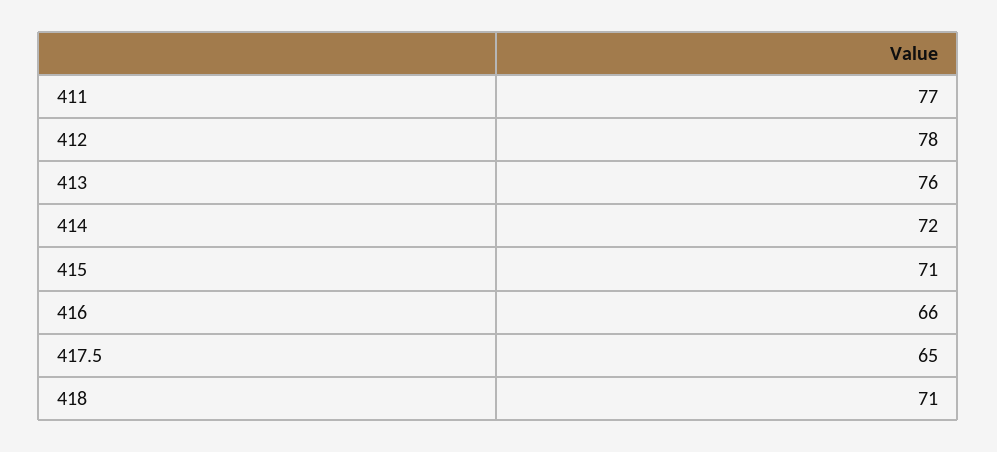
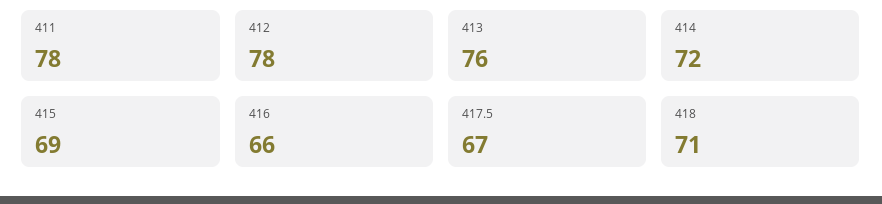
411: 77 -> 78
415: 71 -> 69
417.5: 65 -> 67

